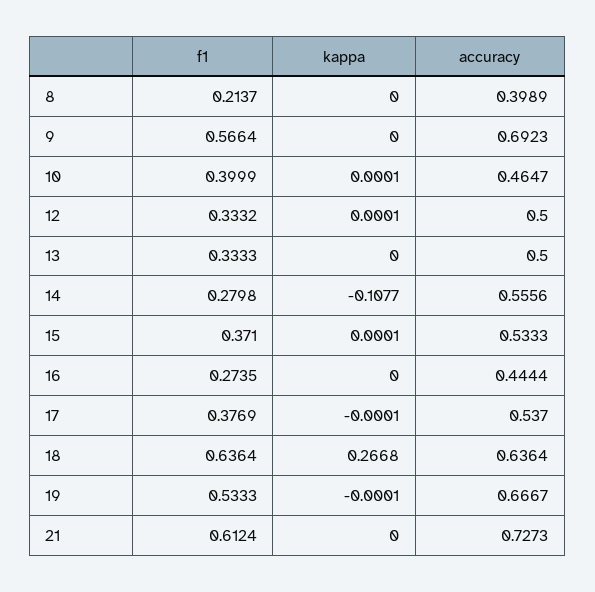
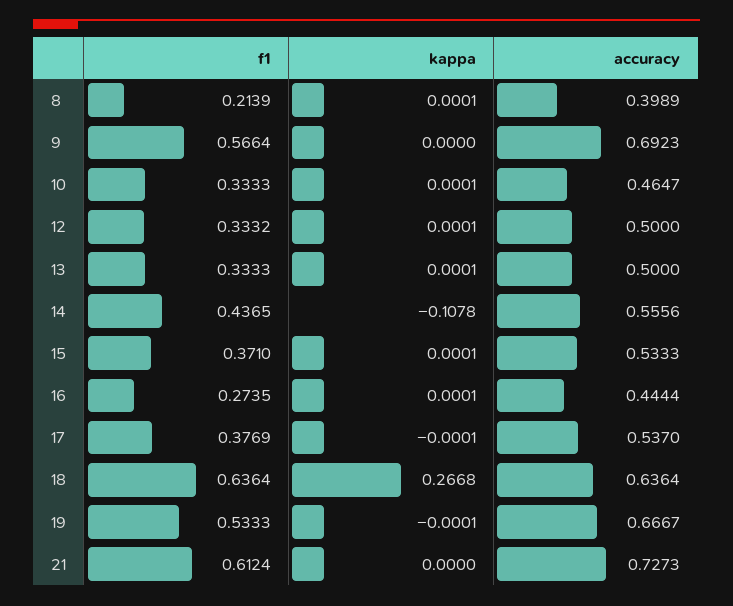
f1, 8: 0.2137 -> 0.2139
kappa, 8: 0 -> 0.0001
f1, 10: 0.3999 -> 0.3333
kappa, 13: 0 -> 0.0001
f1, 14: 0.2798 -> 0.4365
kappa, 14: -0.1077 -> -0.1078
kappa, 16: 0 -> 0.0001

